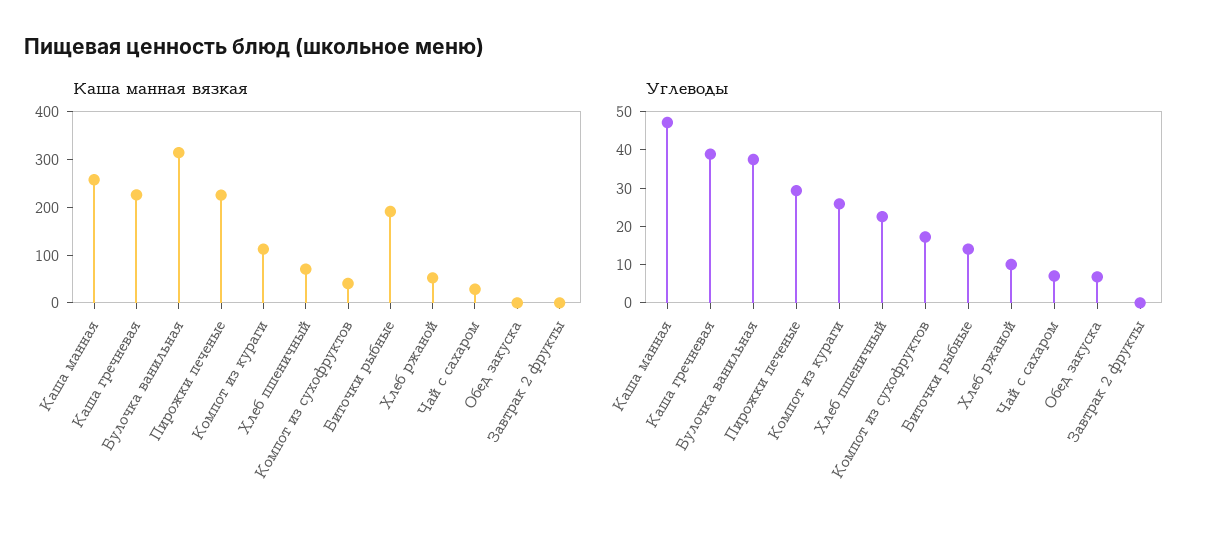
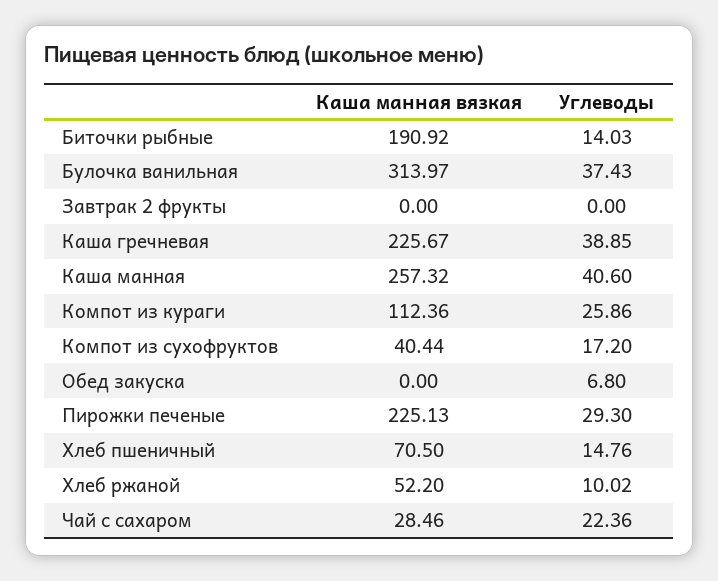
Углеводы, Каша манная: 47.5 -> 40.6
Углеводы, Хлеб пшеничный: 22.5 -> 14.76
Углеводы, Чай с сахаром: 7.5 -> 22.36

